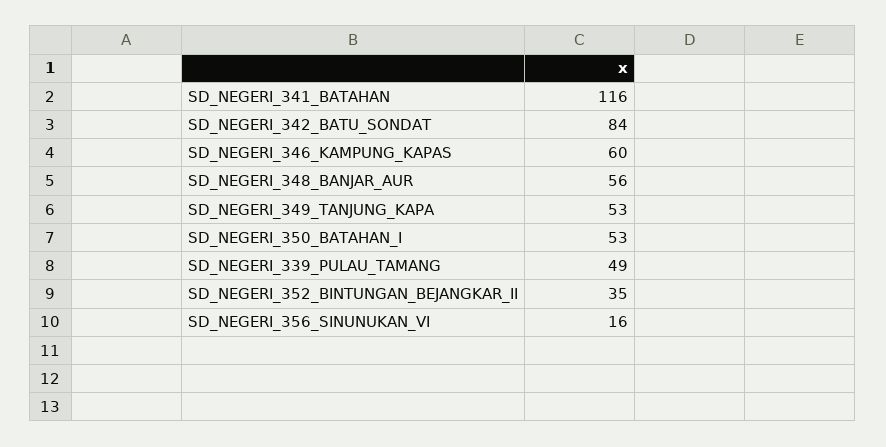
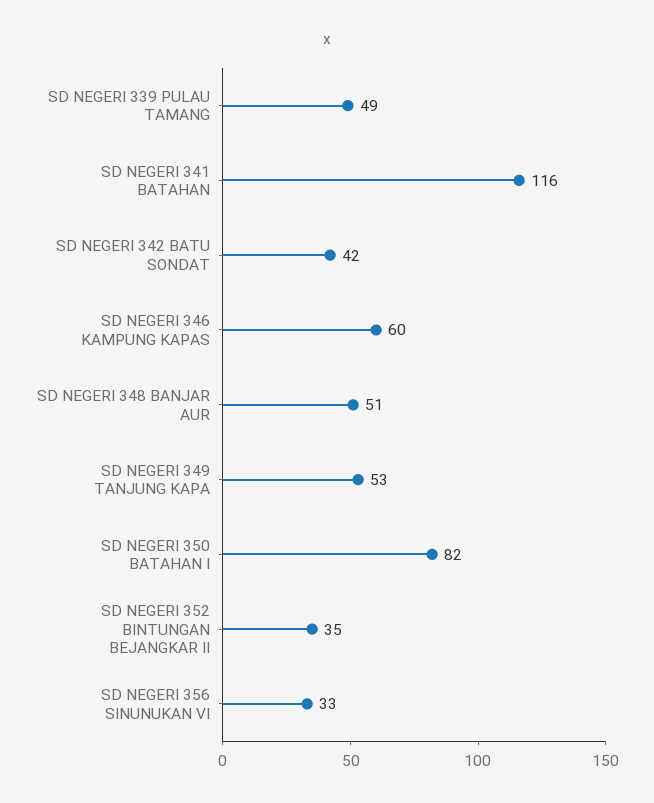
SD_NEGERI_342_BATU_SONDAT: 84 -> 42
SD_NEGERI_348_BANJAR_AUR: 56 -> 51
SD_NEGERI_350_BATAHAN_I: 53 -> 82
SD_NEGERI_356_SINUNUKAN_VI: 16 -> 33

